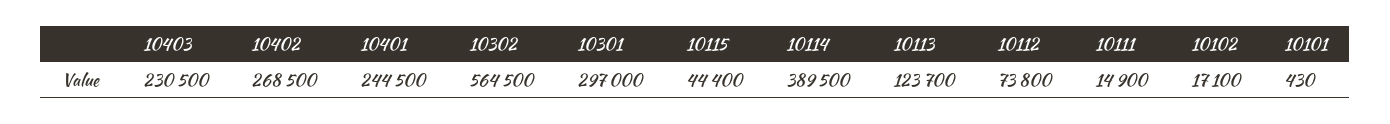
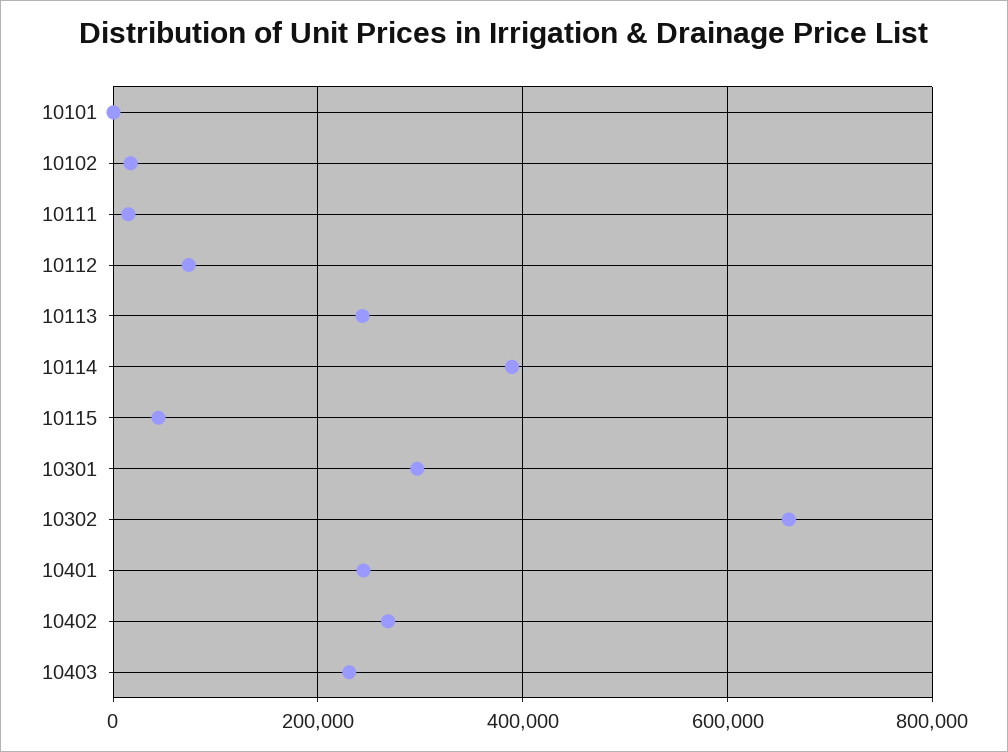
10302: 564500 -> 660000
10113: 123700 -> 240000

